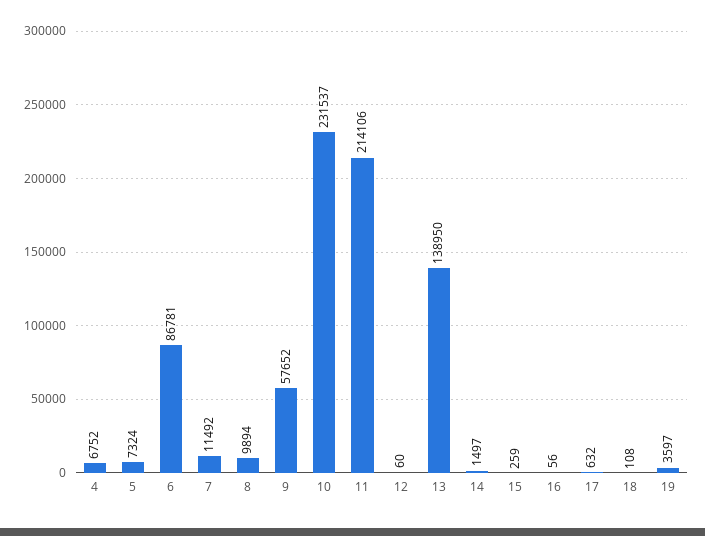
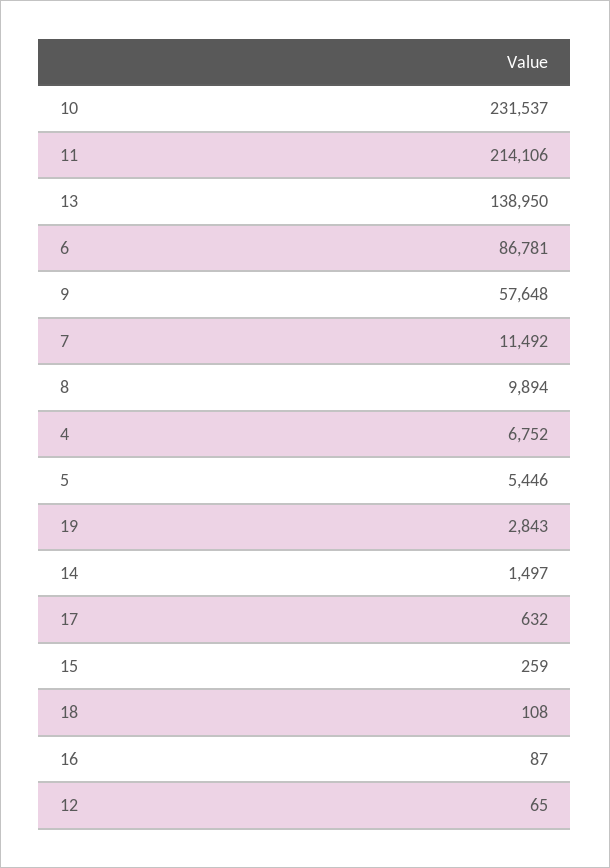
5: 7324 -> 5446
9: 57652 -> 57648
12: 60 -> 65
16: 56 -> 87
19: 3597 -> 2843

